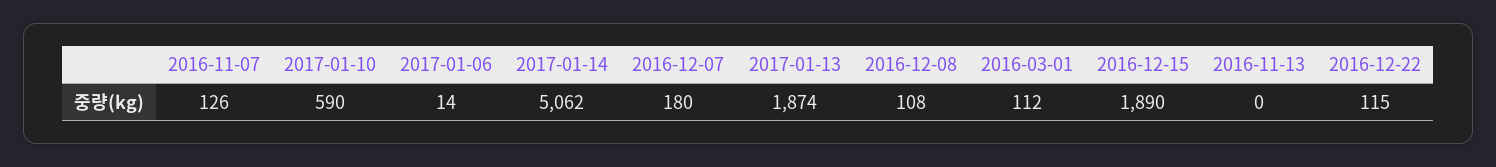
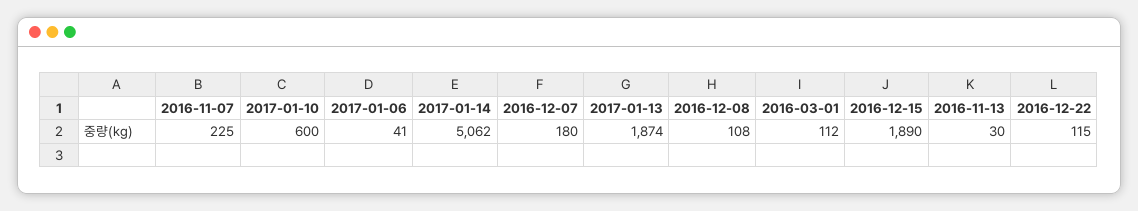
2016-11-07: 126 -> 225
2017-01-10: 590 -> 600
2017-01-06: 14 -> 41
2016-11-13: 0 -> 30

